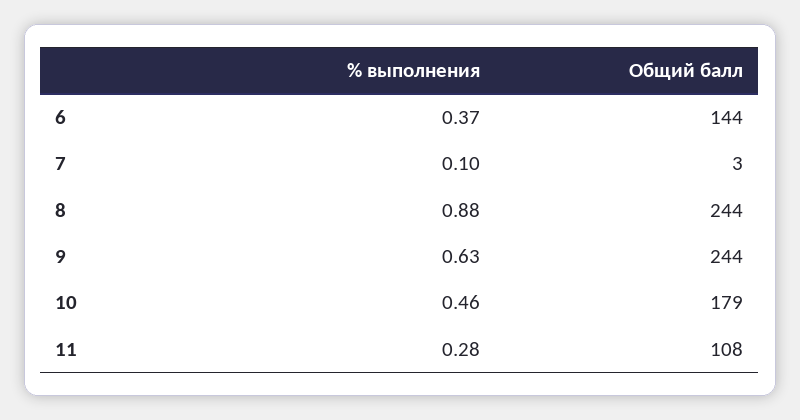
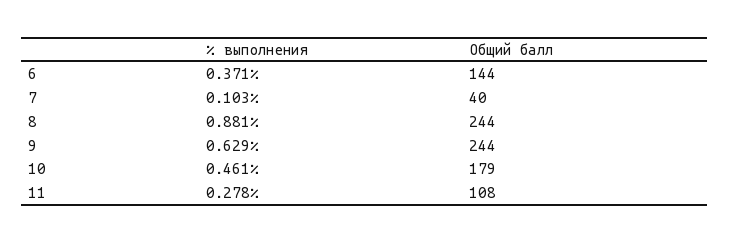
Общий балл, 7: 3 -> 40

